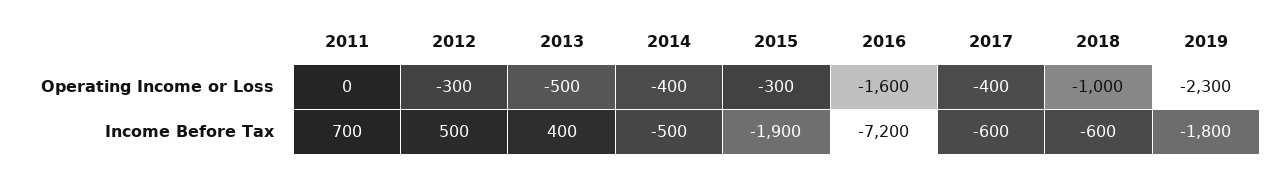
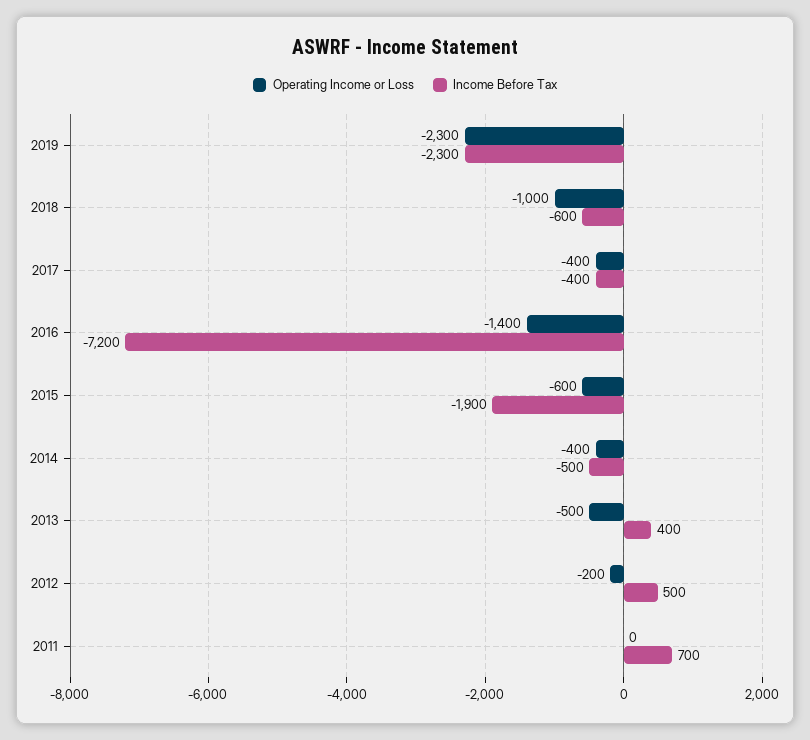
Operating Income or Loss, 2012: -300 -> -200
Operating Income or Loss, 2015: -300 -> -600
Operating Income or Loss, 2016: -1600 -> -1400
Income Before Tax, 2017: -600 -> -400
Income Before Tax, 2019: -1800 -> -2300

